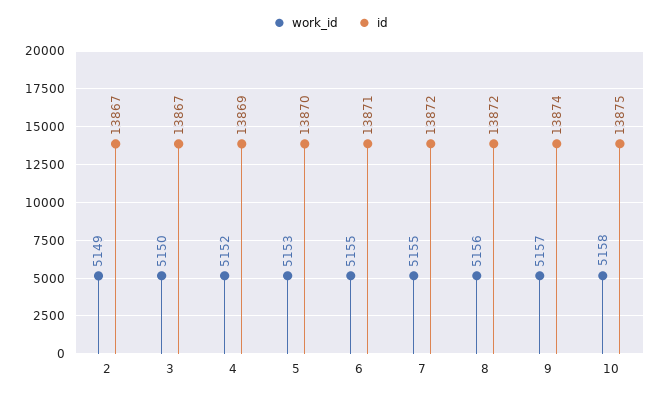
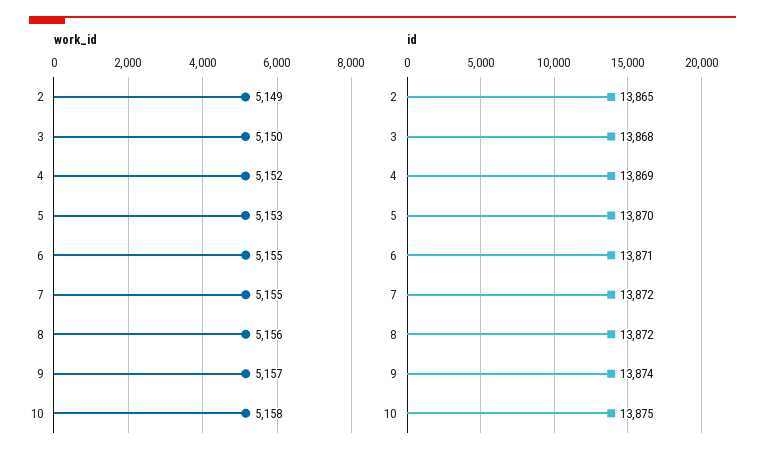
id, 2: 13867 -> 13865
id, 3: 13867 -> 13868

